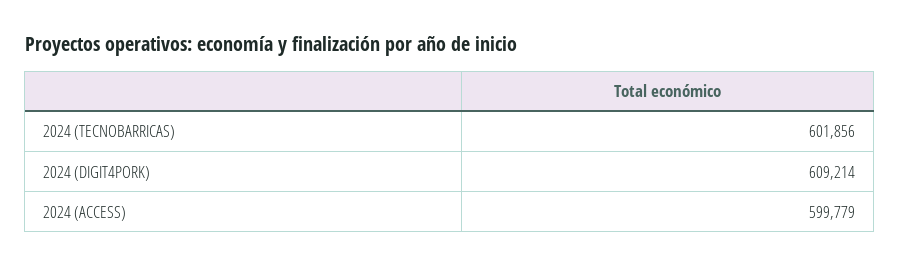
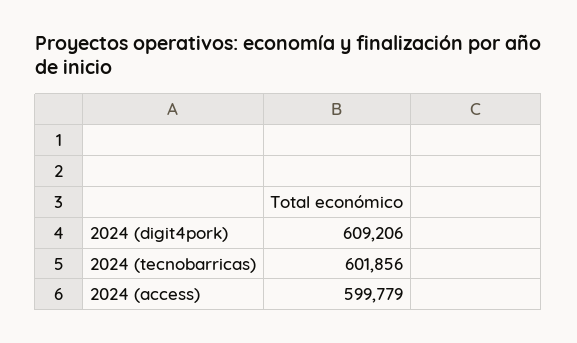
2024 (DIGIT4PORK): 609214 -> 609206

